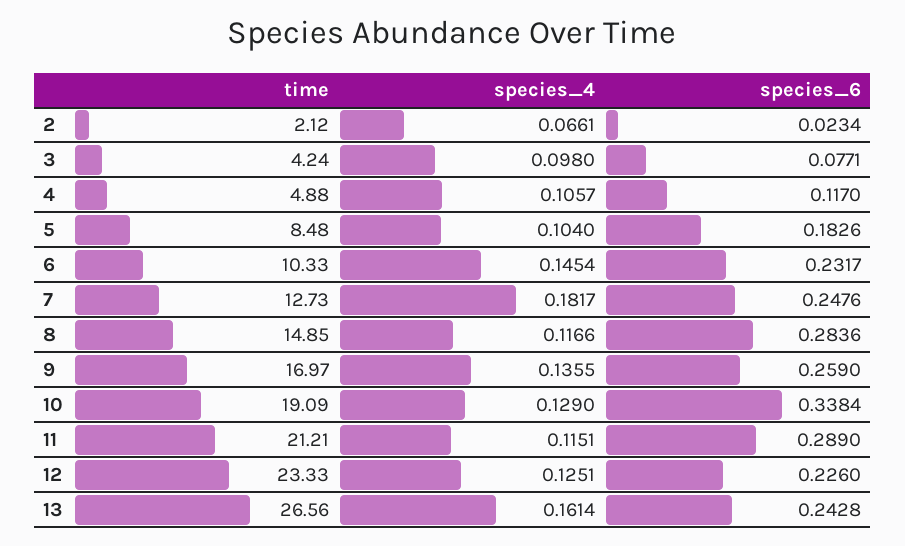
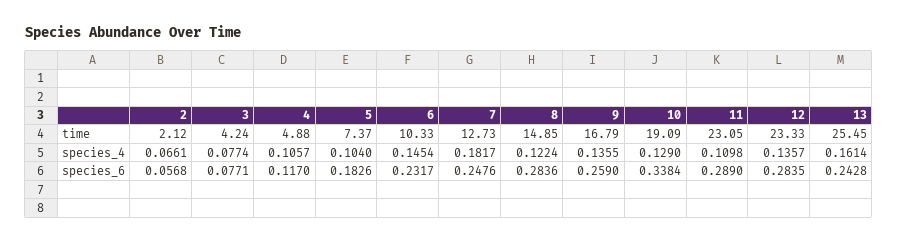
species_6, 2: 0.0234 -> 0.0568
species_4, 3: 0.098 -> 0.0774
time, 5: 8.48 -> 7.37
species_4, 8: 0.1166 -> 0.1224
time, 9: 16.97 -> 16.79
time, 11: 21.21 -> 23.05
species_4, 11: 0.1151 -> 0.1098
species_4, 12: 0.1251 -> 0.1357
species_6, 12: 0.226 -> 0.2835
time, 13: 26.56 -> 25.45

